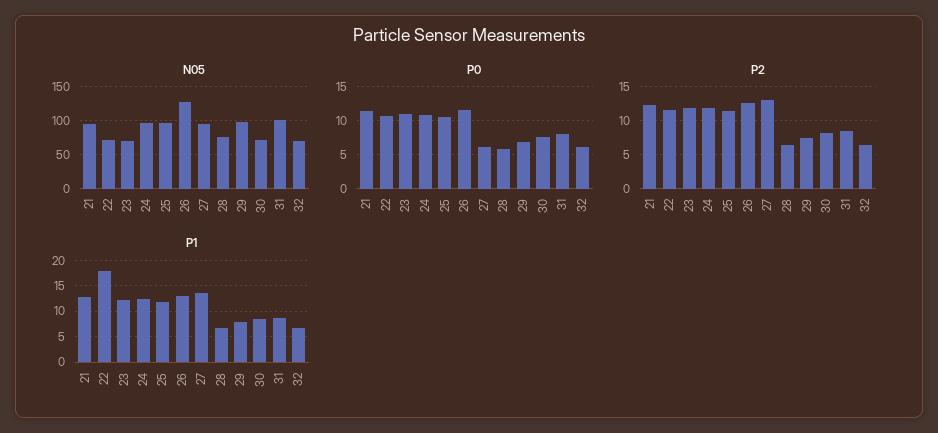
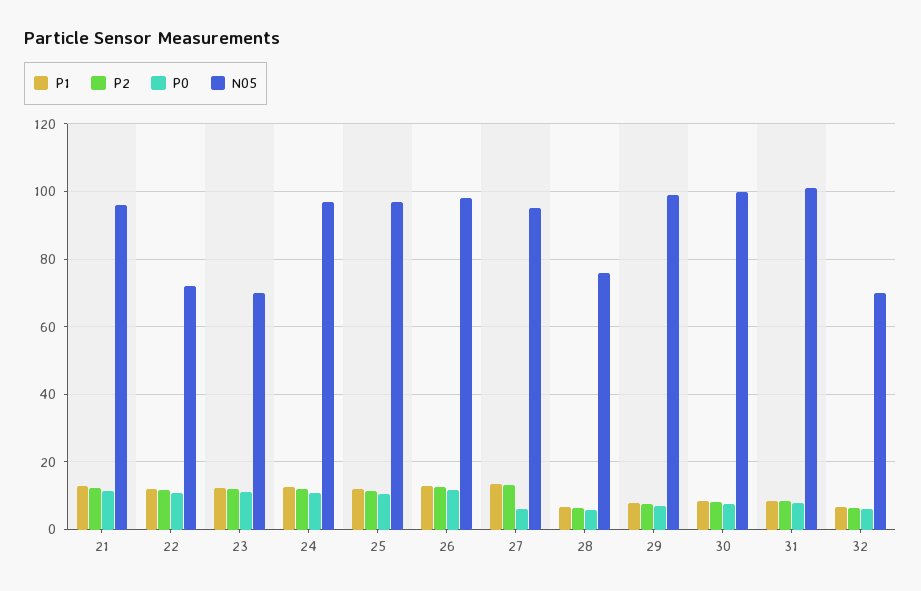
N05, 26: 130 -> 98
N05, 30: 70 -> 100
P1, 22: 17.5 -> 12

